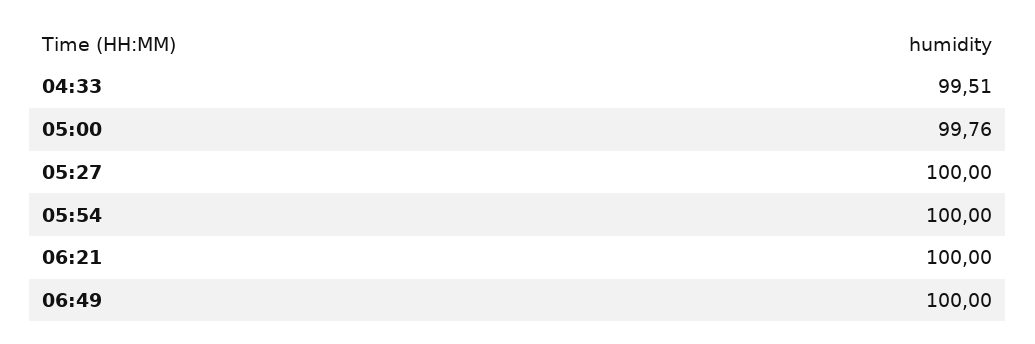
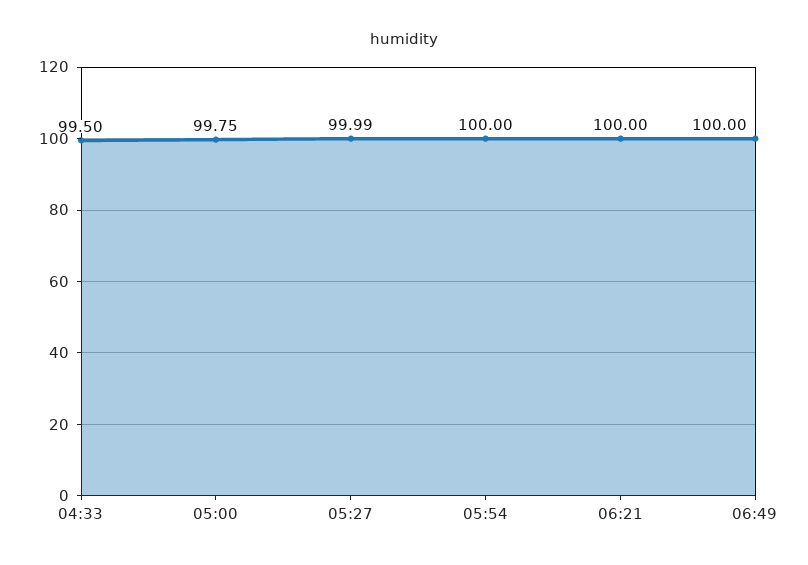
04:33: 99.51 -> 99.5
05:00: 99.76 -> 99.75
05:27: 100 -> 99.99

